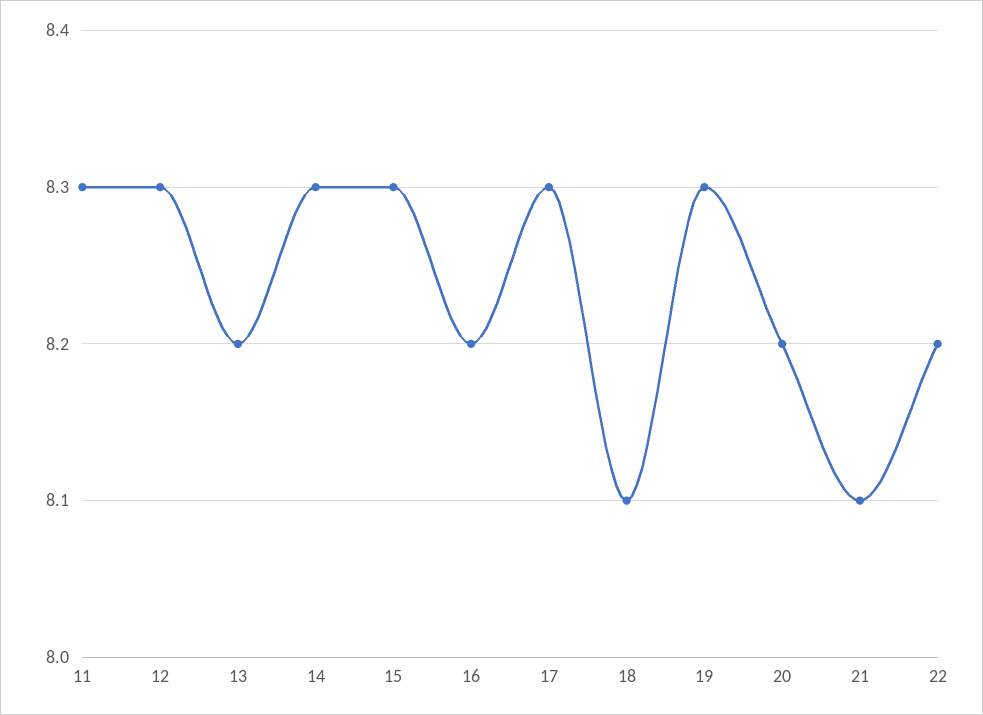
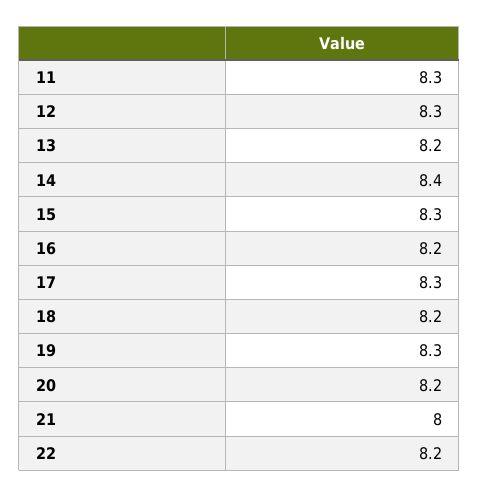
14: 8.3 -> 8.4
18: 8.1 -> 8.2
21: 8.1 -> 8

